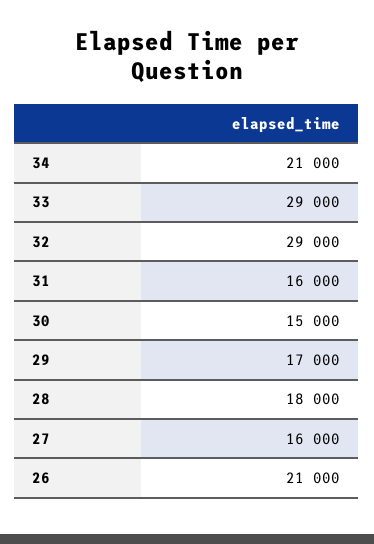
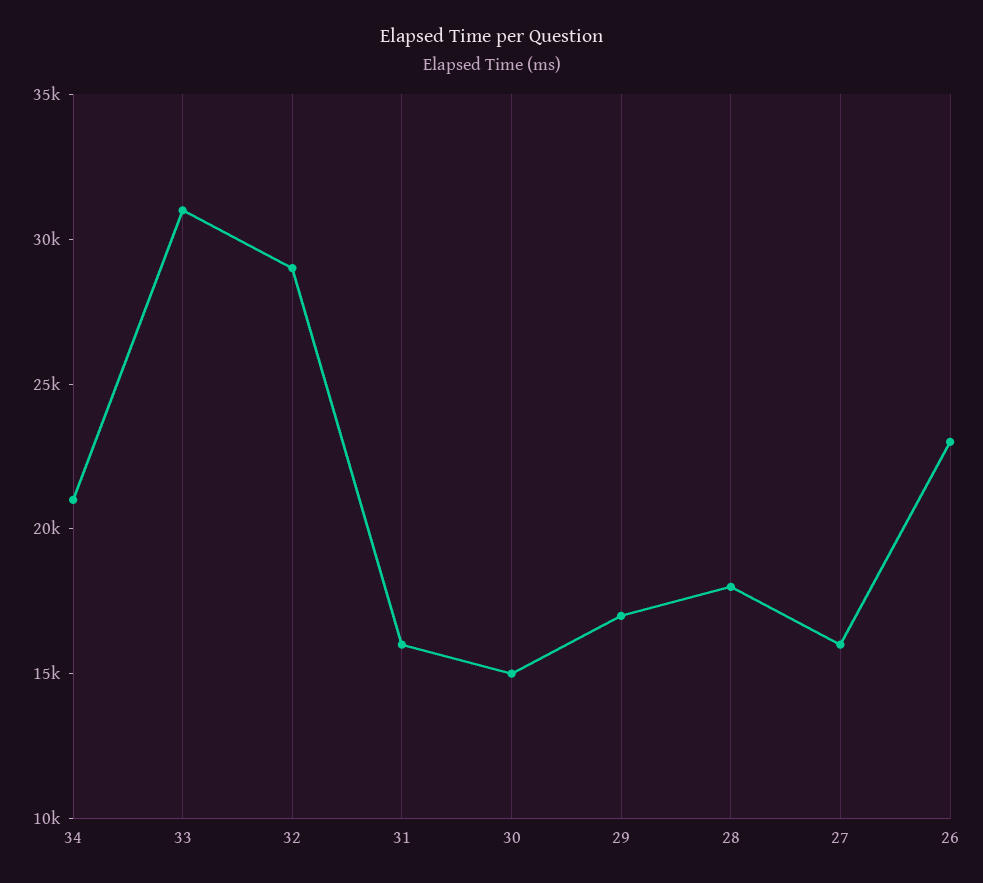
33: 29000 -> 31000
26: 21000 -> 23000

